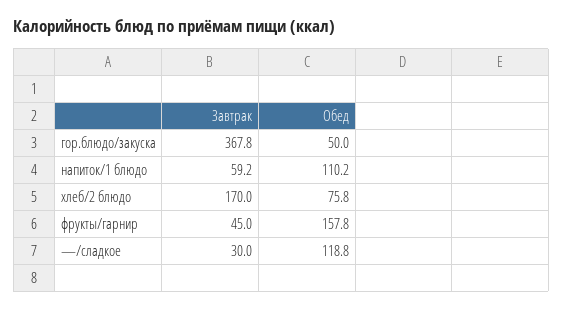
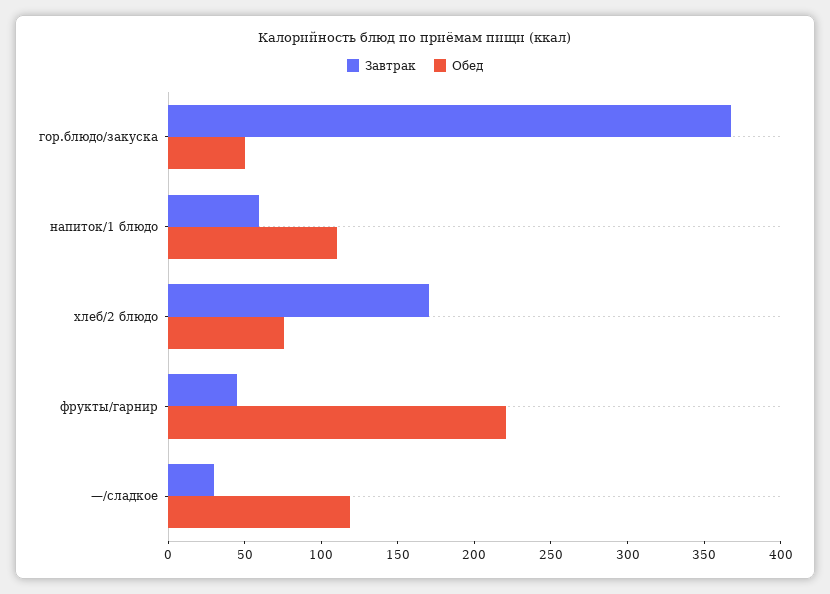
Обед, фрукты/гарнир: 157.8 -> 220

